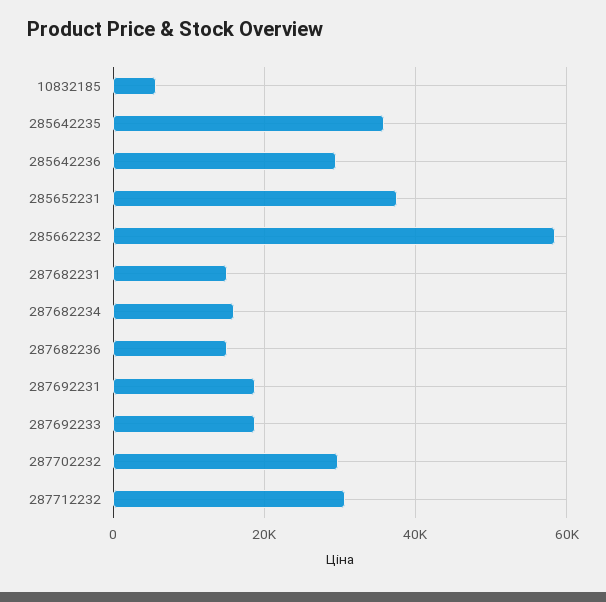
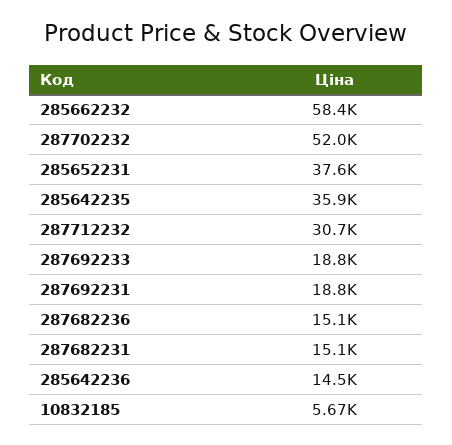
285642236: 30000 -> 14500
287682234: 16000 -> none
287702232: 30000 -> 52000

